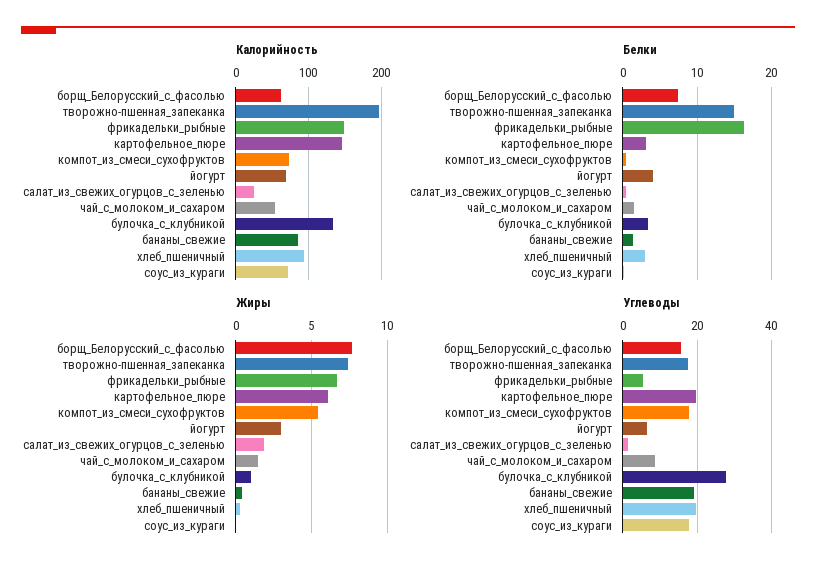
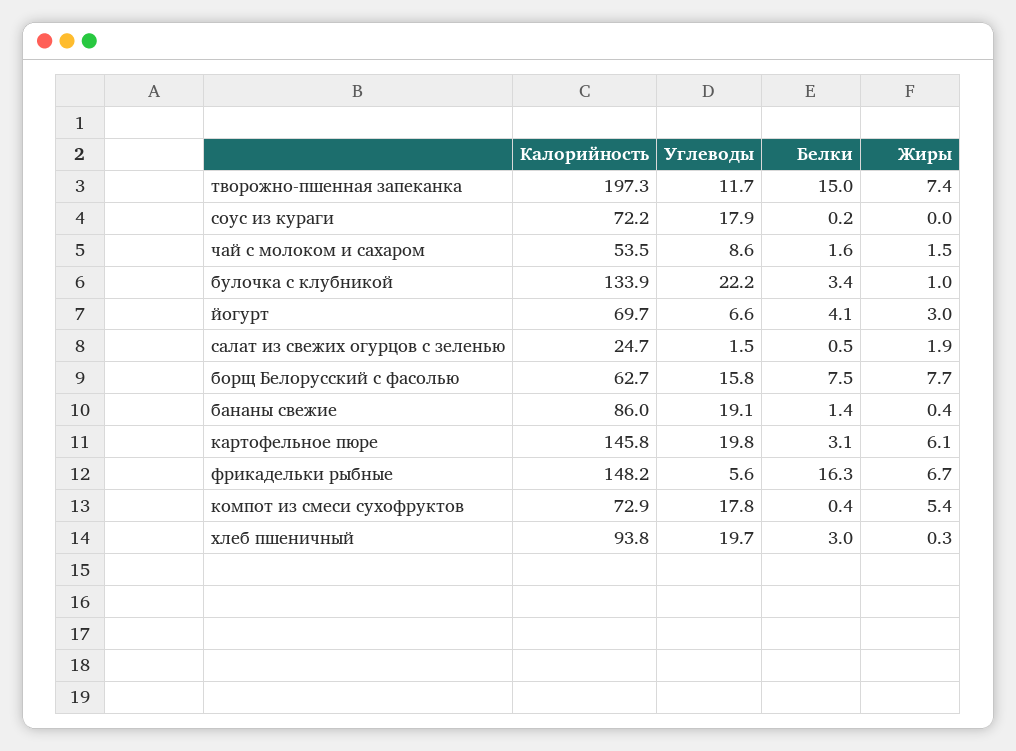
Углеводы, творожно-пшенная_запеканка: 18 -> 11.7
Углеводы, булочка_с_клубникой: 28 -> 22.2

